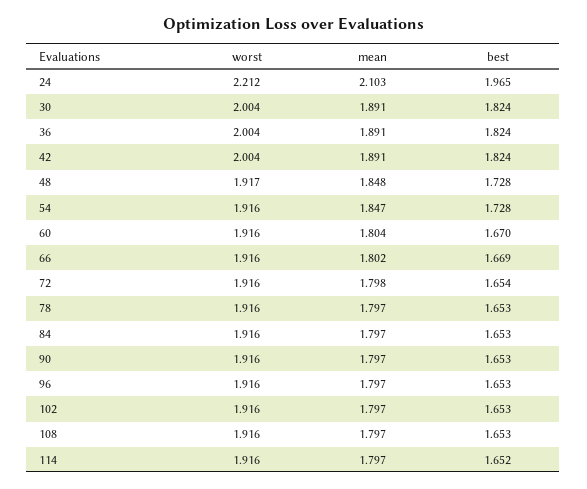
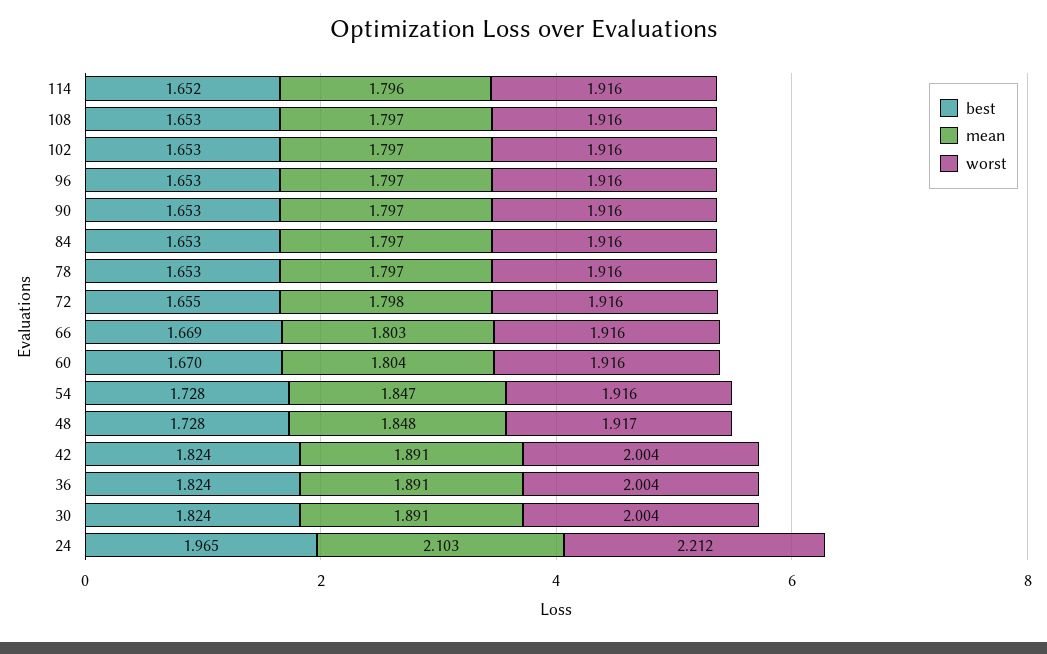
mean, 66: 1.802 -> 1.803
best, 72: 1.654 -> 1.655
mean, 114: 1.797 -> 1.796

